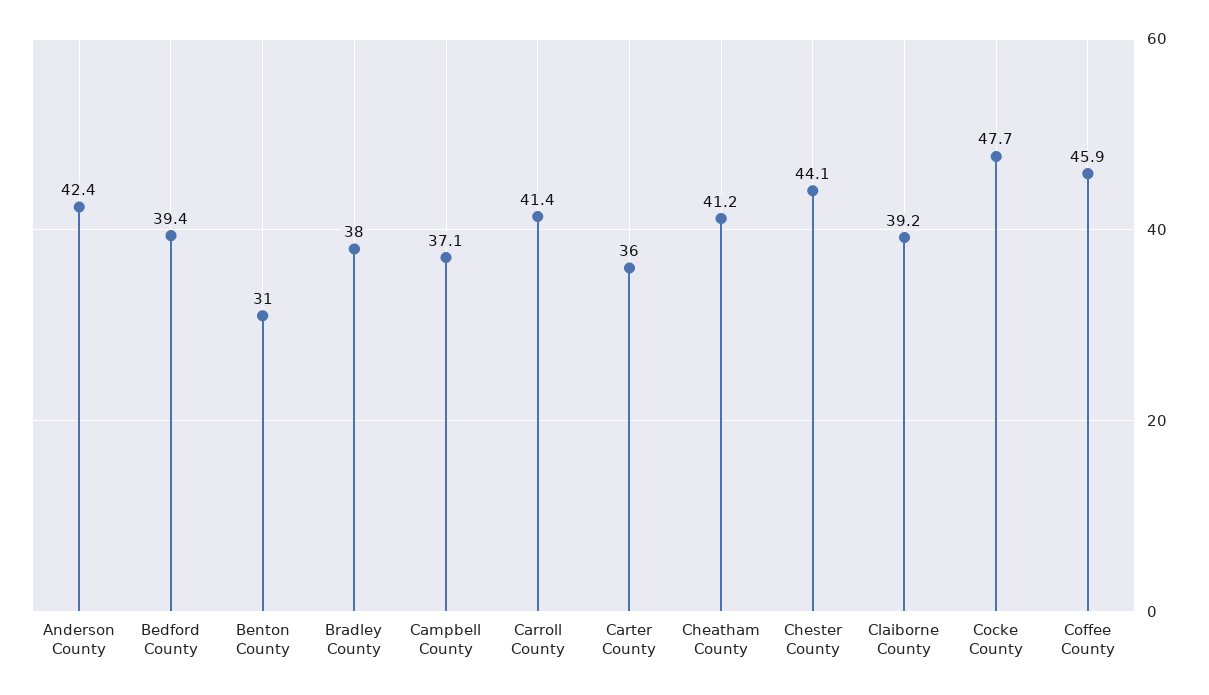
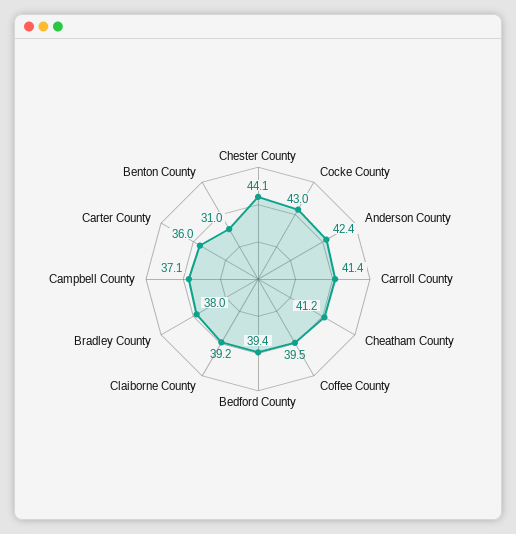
Cocke County: 47.7 -> 43
Coffee County: 45.9 -> 39.5

